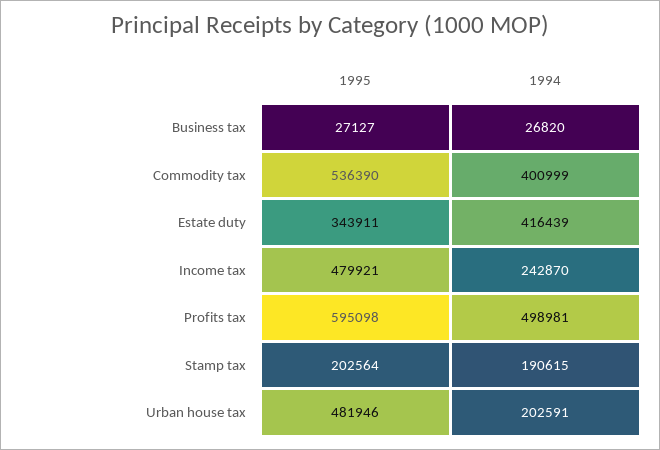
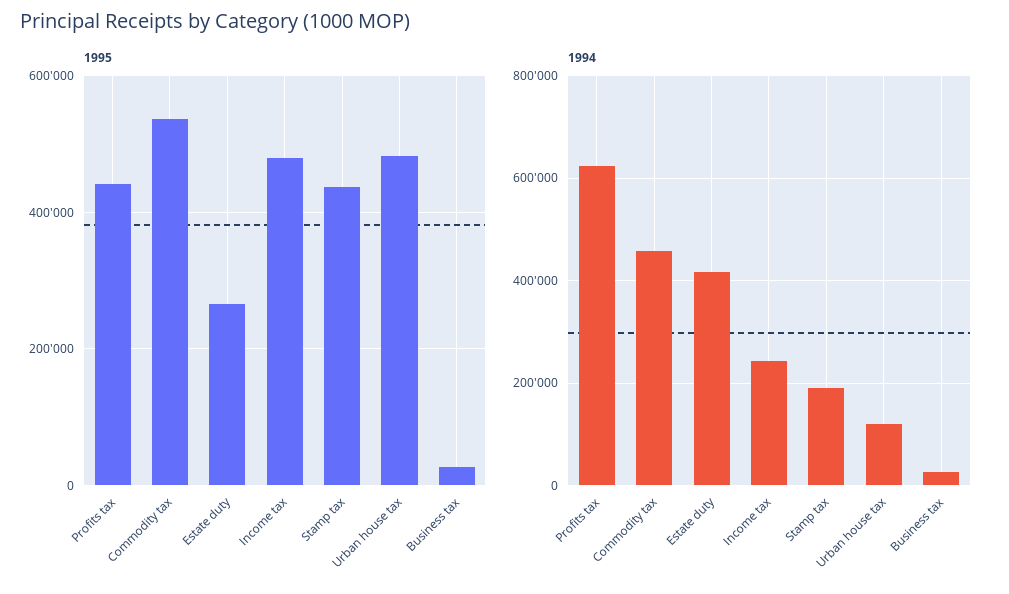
1994, Commodity tax: 400999 -> 460000
1995, Estate duty: 343911 -> 260000
1995, Profits tax: 595098 -> 440000
1994, Profits tax: 498981 -> 620000
1995, Stamp tax: 202564 -> 440000
1994, Urban house tax: 202591 -> 120000

